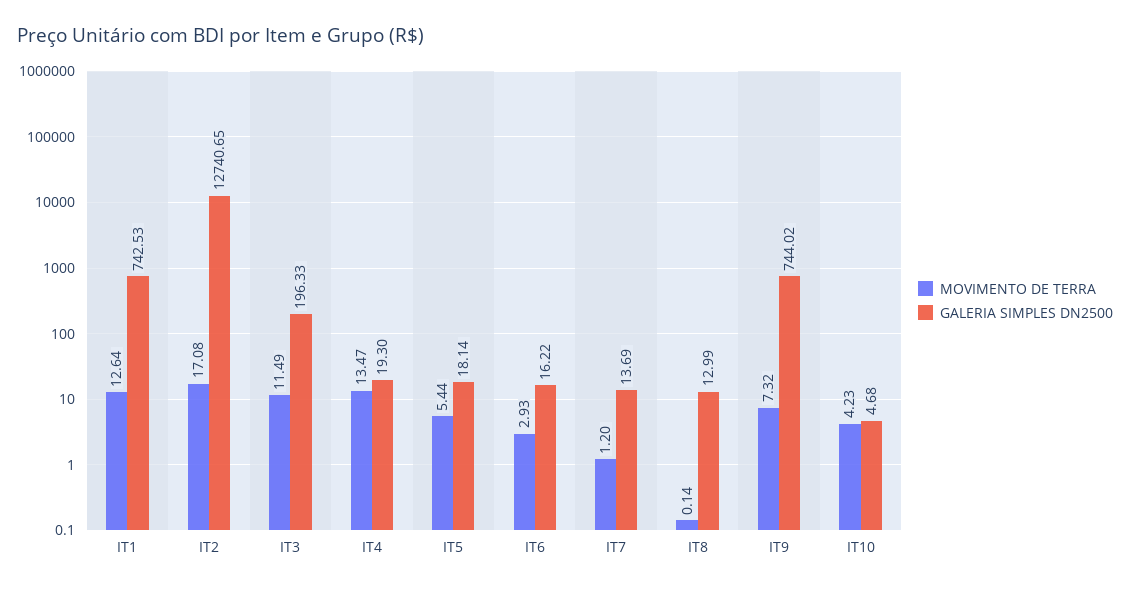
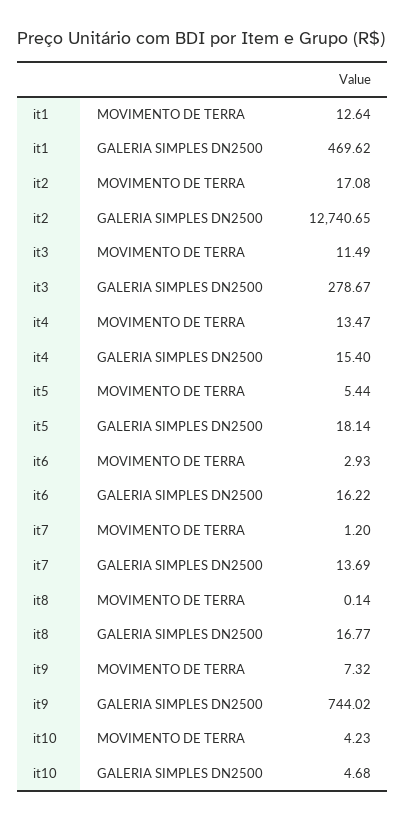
GALERIA SIMPLES DN2500, IT1: 742.53 -> 469.62
GALERIA SIMPLES DN2500, IT3: 196.33 -> 278.67
GALERIA SIMPLES DN2500, IT4: 19.3 -> 15.4
GALERIA SIMPLES DN2500, IT8: 12.99 -> 16.77

